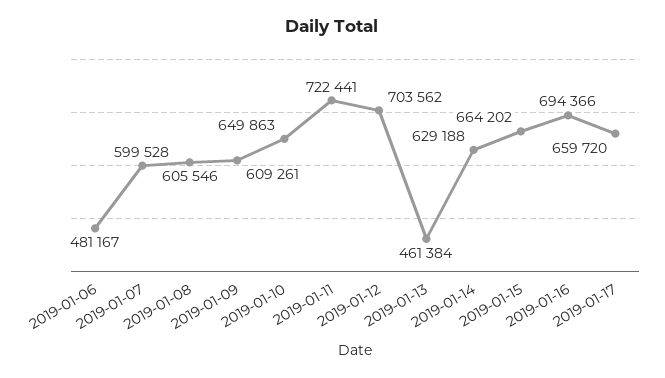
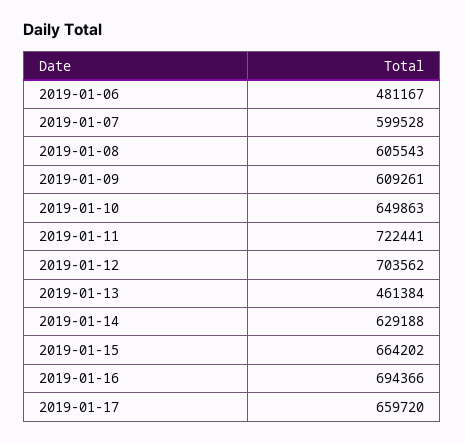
2019-01-08: 605546 -> 605543

